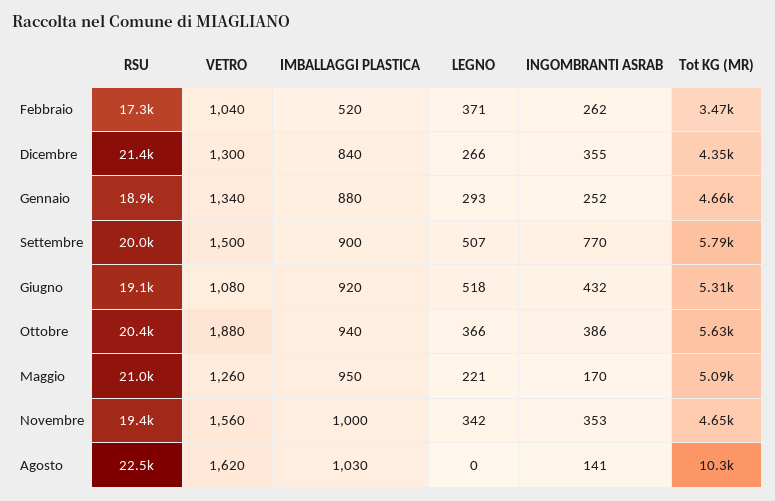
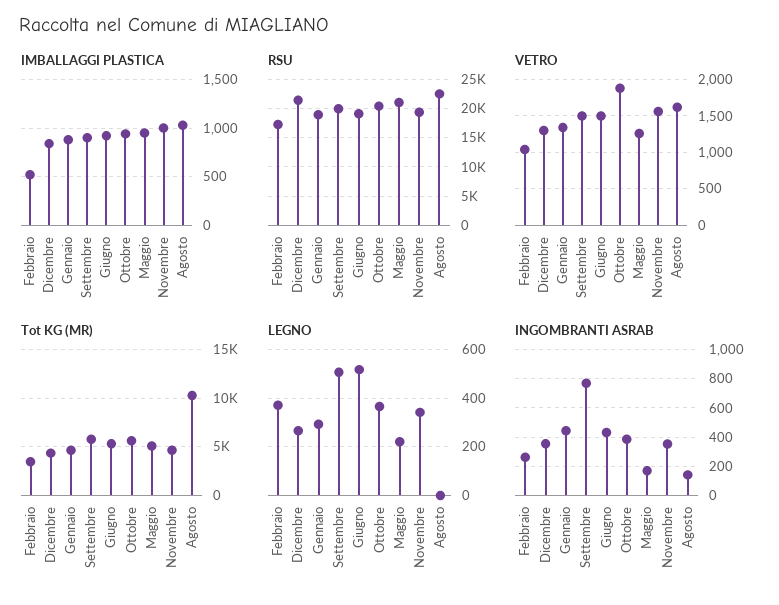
INGOMBRANTI ASRAB, Gennaio: 252 -> 450
VETRO, Giugno: 1080 -> 1500

